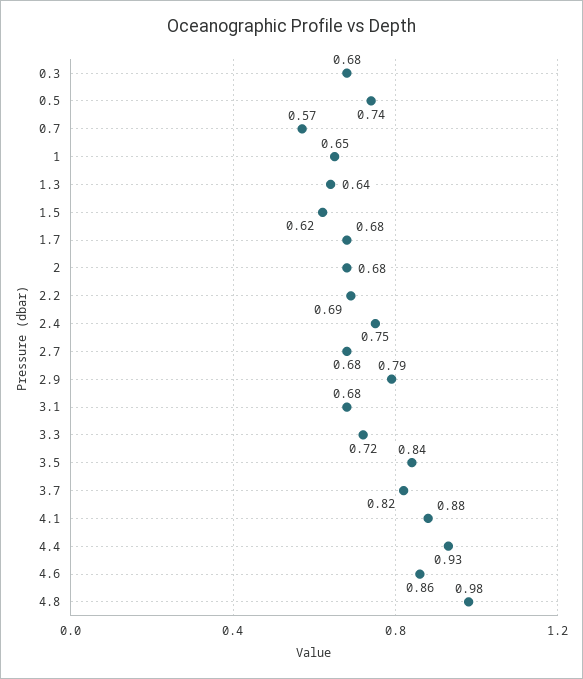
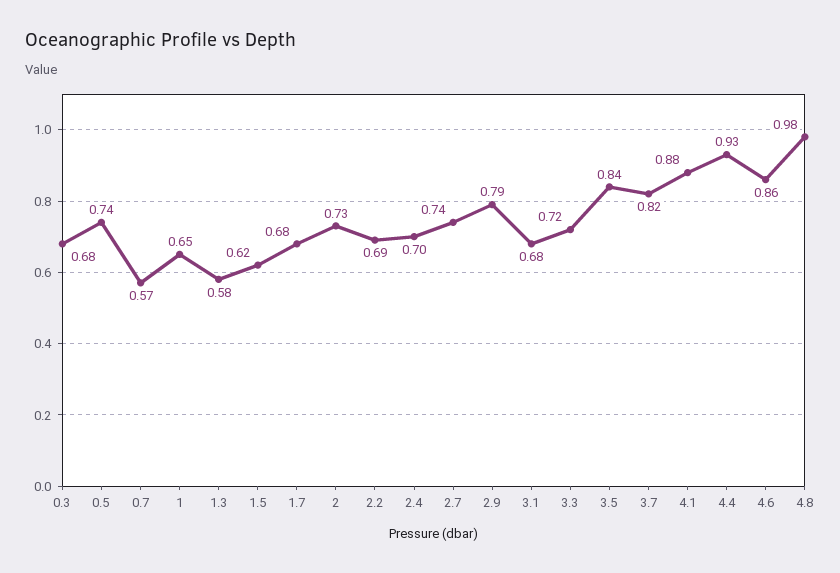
1.3: 0.64 -> 0.58
2: 0.68 -> 0.73
2.4: 0.75 -> 0.7
2.7: 0.68 -> 0.74

